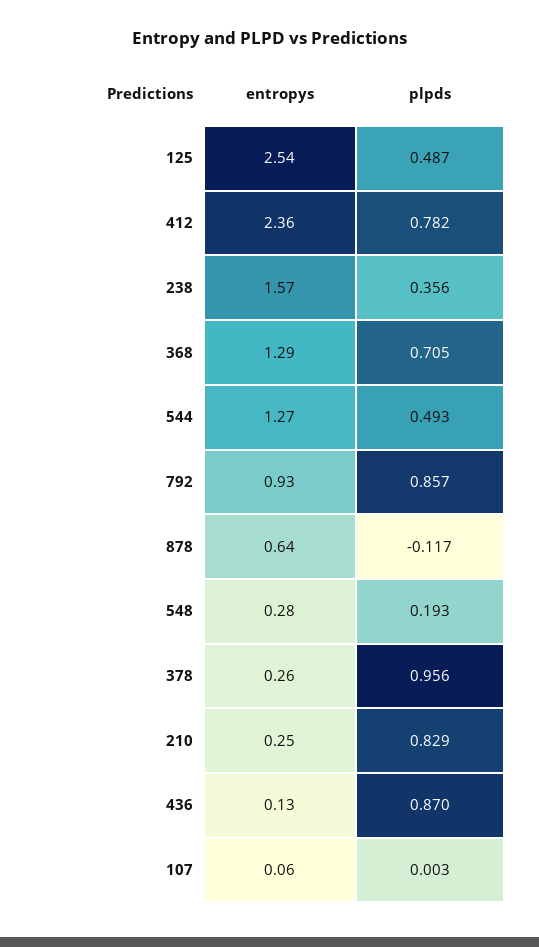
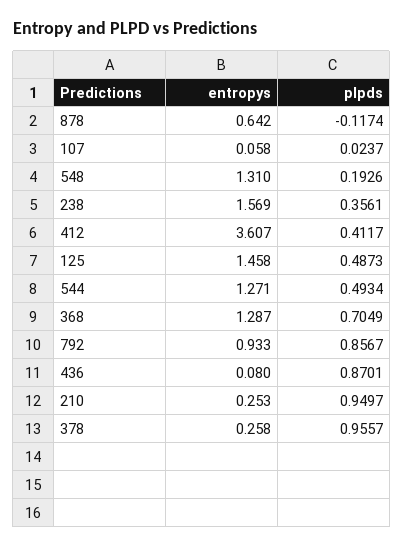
entropys, 125: 2.54 -> 1.458
entropys, 412: 2.36 -> 3.607
plpds, 412: 0.782 -> 0.4117
entropys, 548: 0.28 -> 1.31
plpds, 210: 0.829 -> 0.9497
entropys, 436: 0.13 -> 0.08
plpds, 107: 0.003 -> 0.0237

